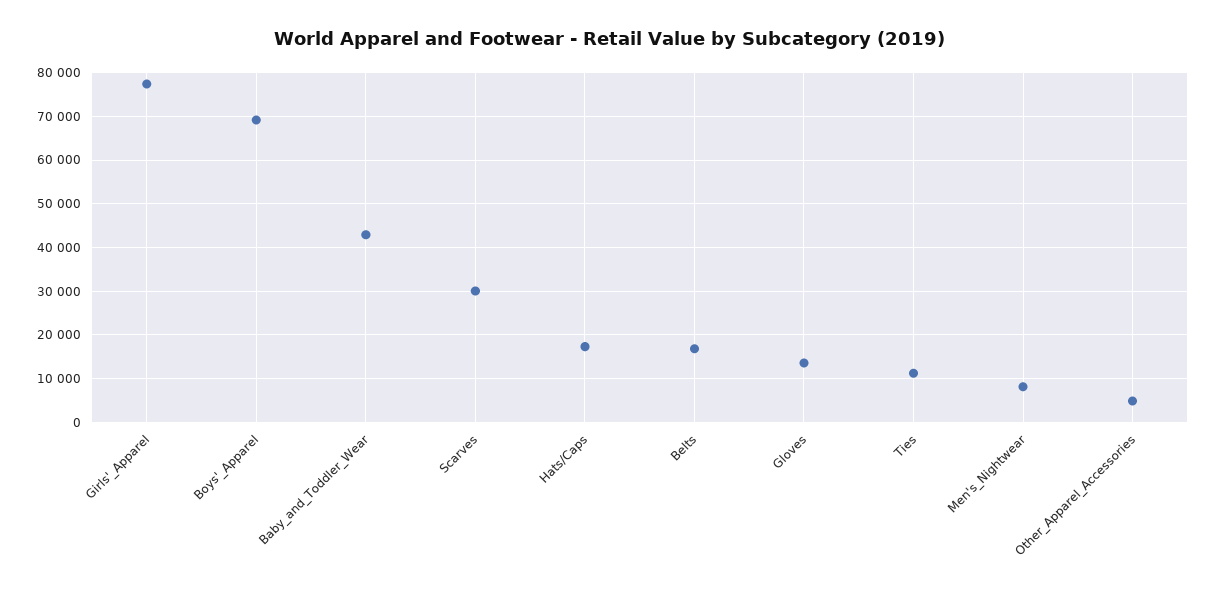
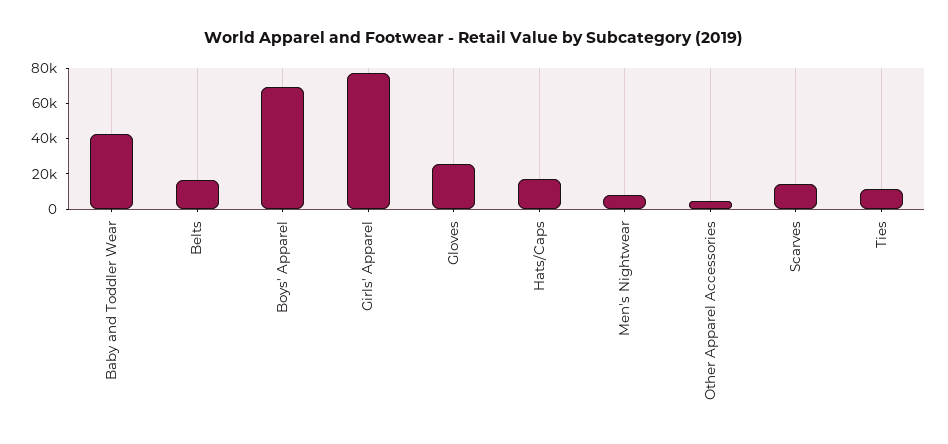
Scarves: 30000 -> 15000
Gloves: 14000 -> 25000

